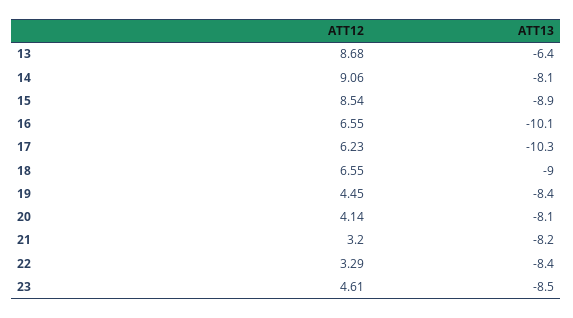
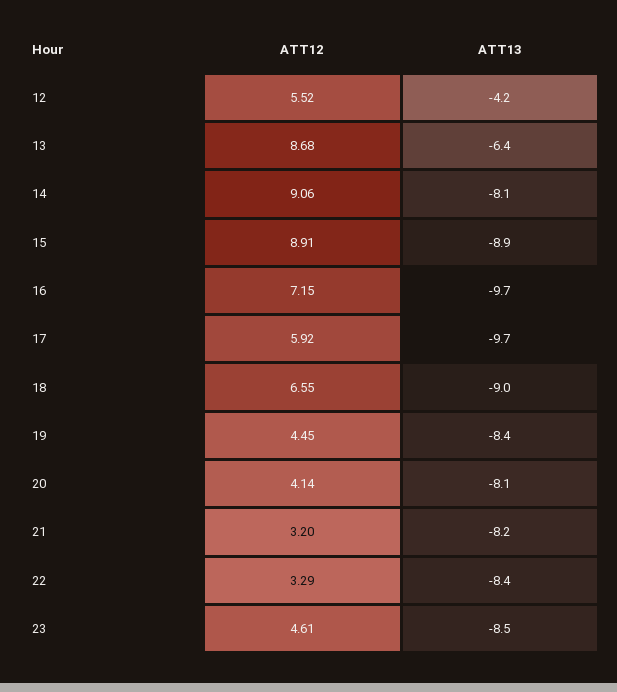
ATT12, 15: 8.54 -> 8.91
ATT12, 16: 6.55 -> 7.15
ATT13, 16: -10.1 -> -9.7
ATT12, 17: 6.23 -> 5.92
ATT13, 17: -10.3 -> -9.7
ATT12, 12: none -> 5.52
ATT13, 12: none -> -4.2

